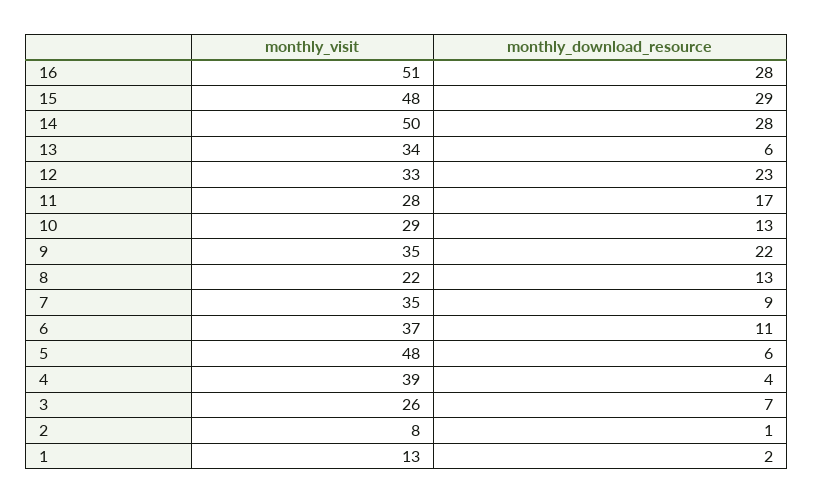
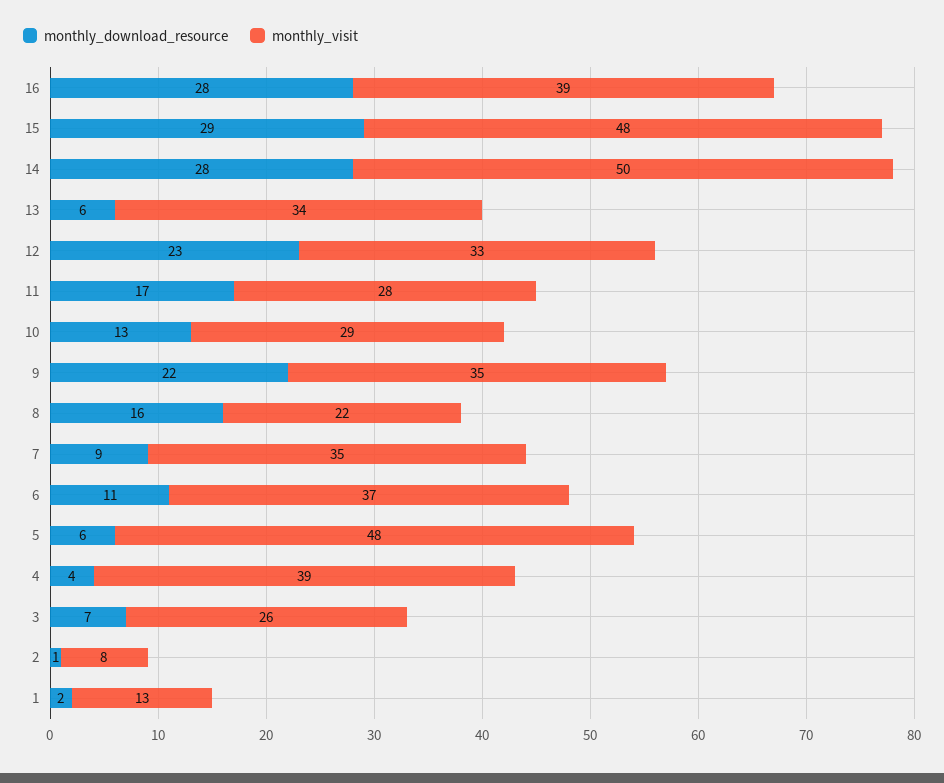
monthly_visit, 16: 51 -> 39
monthly_download_resource, 8: 13 -> 16

